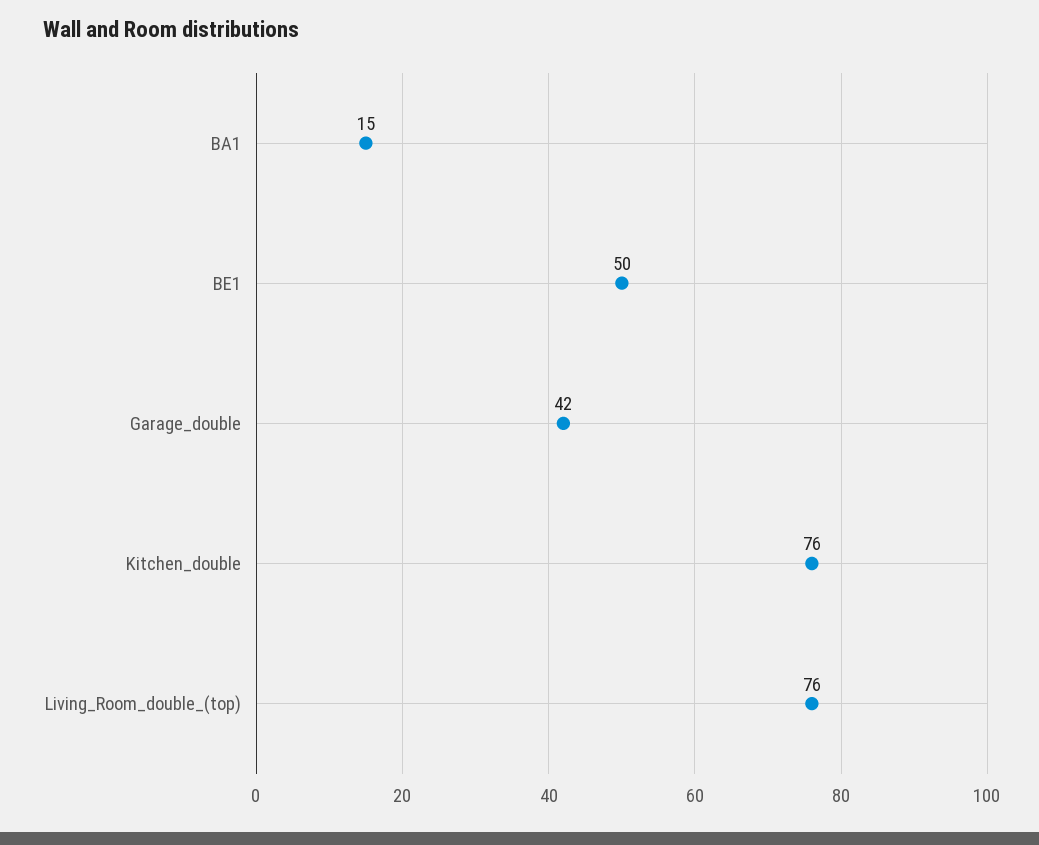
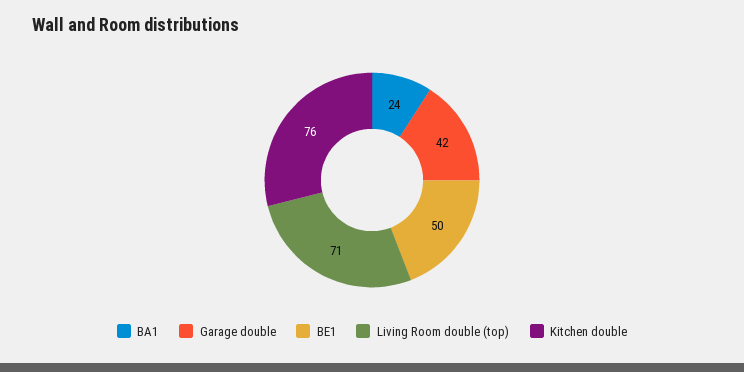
BA1: 15 -> 24
Living_Room_double_(top): 76 -> 71

